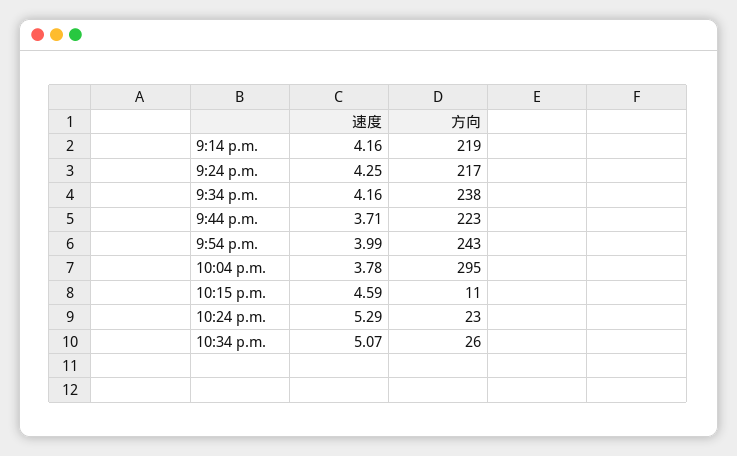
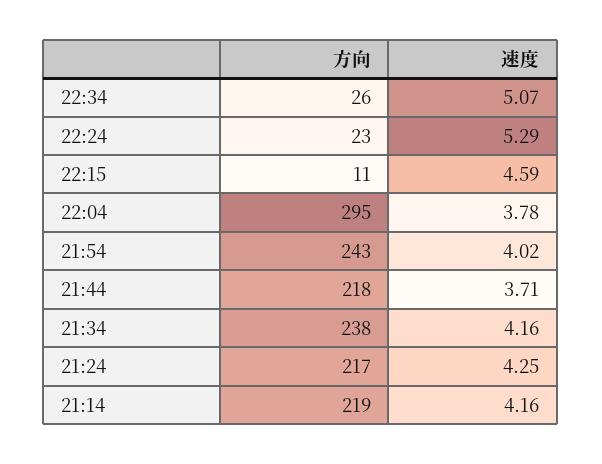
方向, 9:44 p.m.: 223 -> 218
速度, 9:54 p.m.: 3.99 -> 4.02

